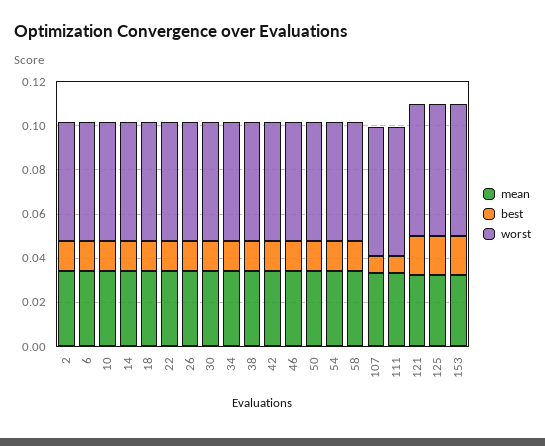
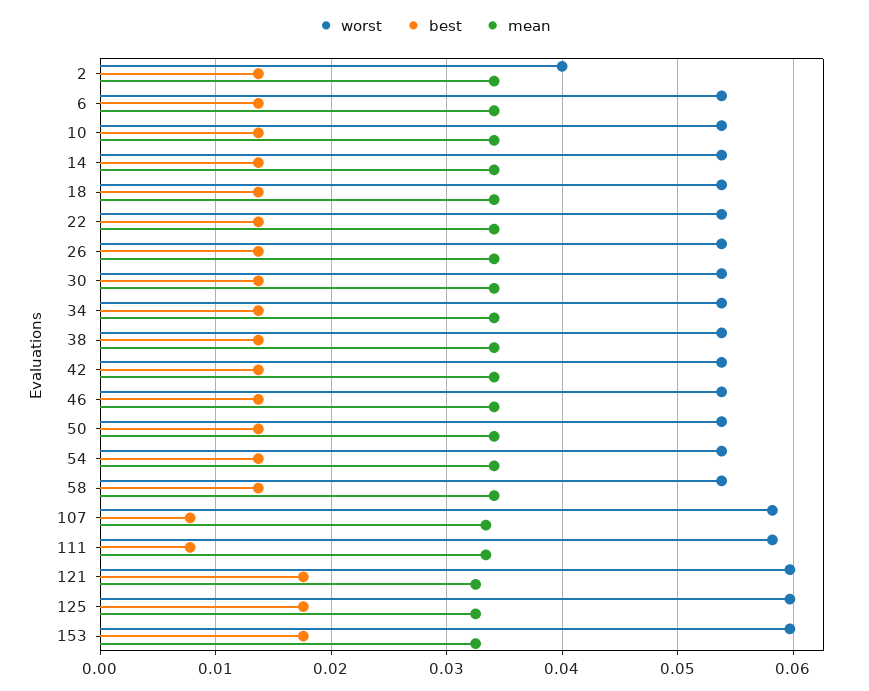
worst, 2: 0.055 -> 0.04

